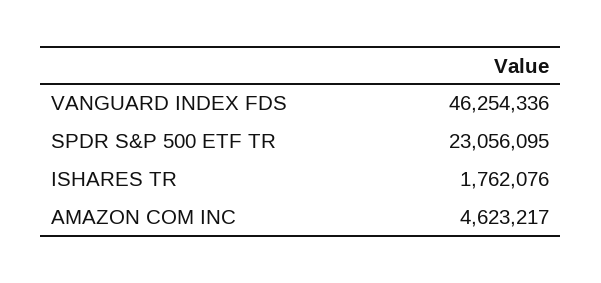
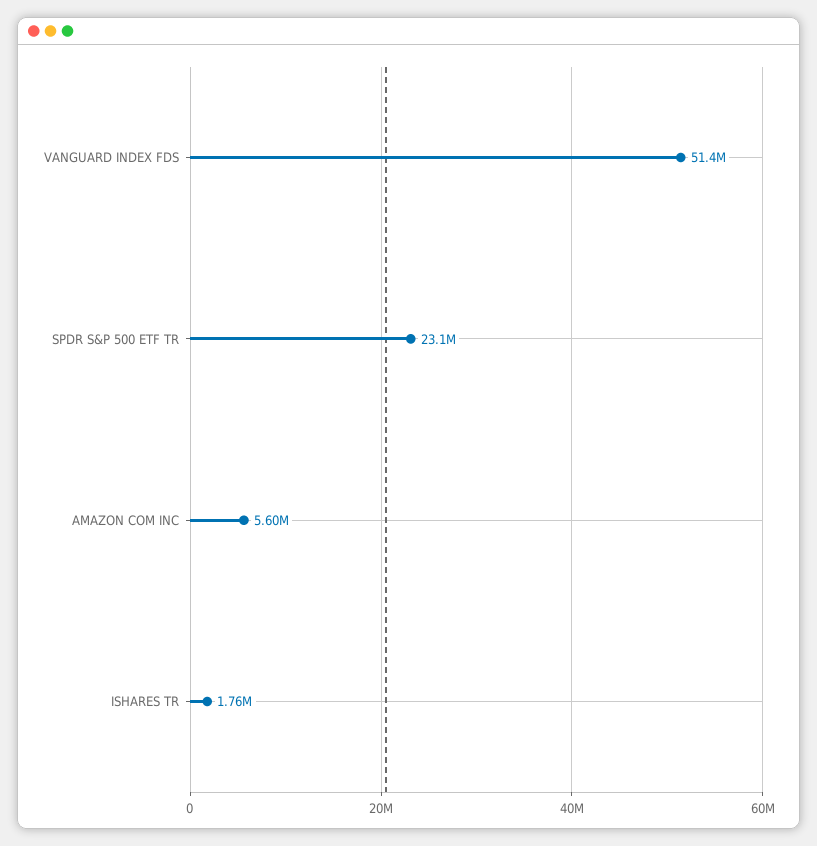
VANGUARD INDEX FDS: 46254336 -> 51400000
AMAZON COM INC: 4623217 -> 5600000

